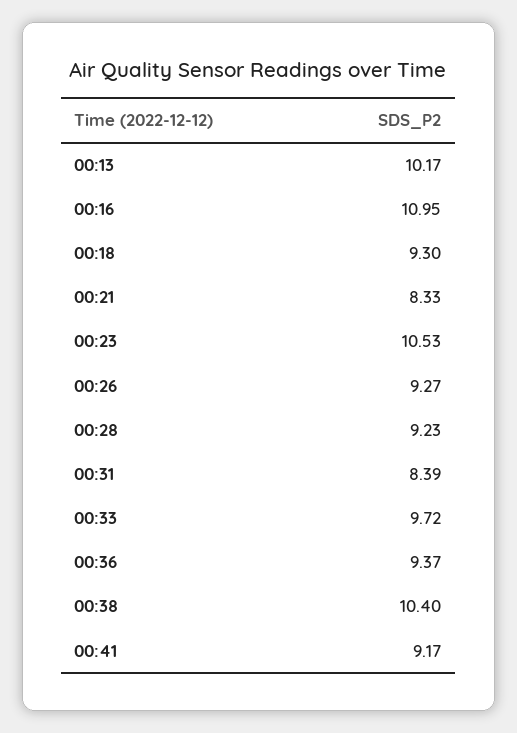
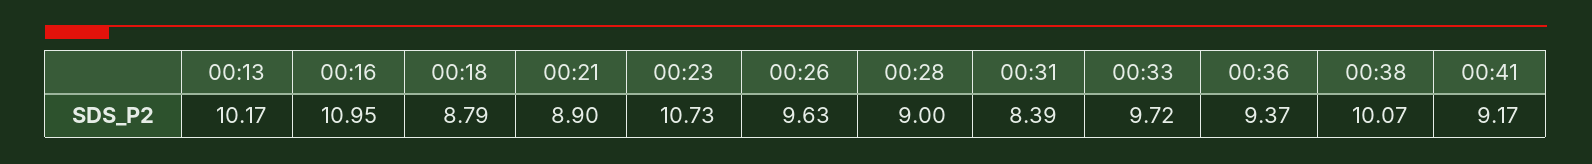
00:18: 9.3 -> 8.79
00:21: 8.33 -> 8.9
00:23: 10.53 -> 10.73
00:26: 9.27 -> 9.63
00:28: 9.23 -> 9
00:38: 10.4 -> 10.07

